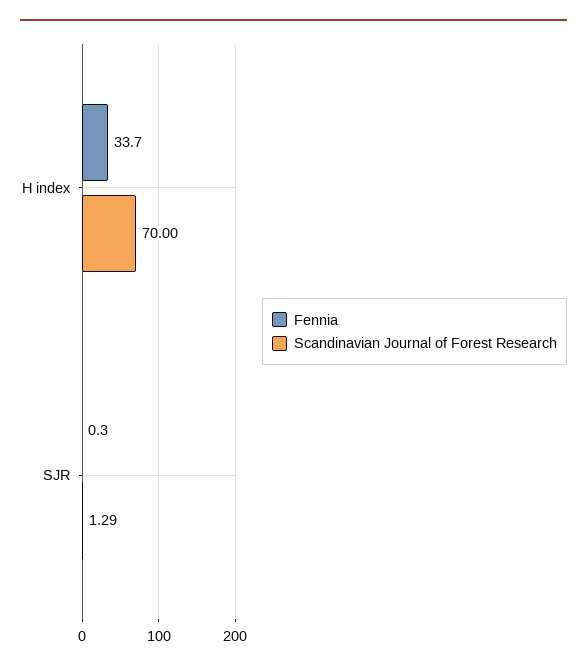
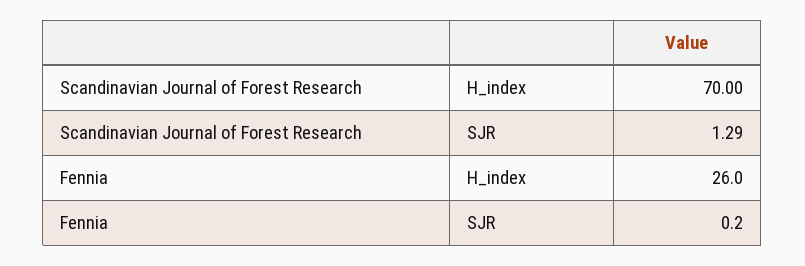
Fennia, H index: 33.7 -> 26
Fennia, SJR: 0.3 -> 0.2

